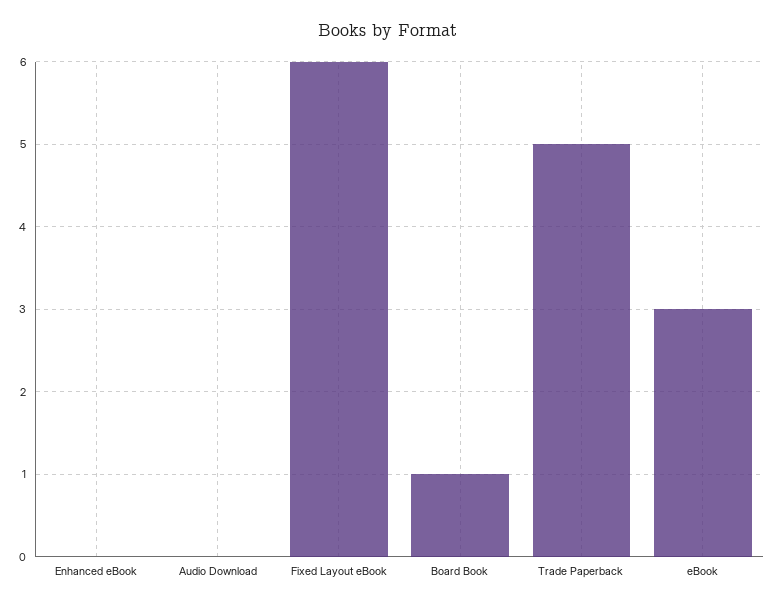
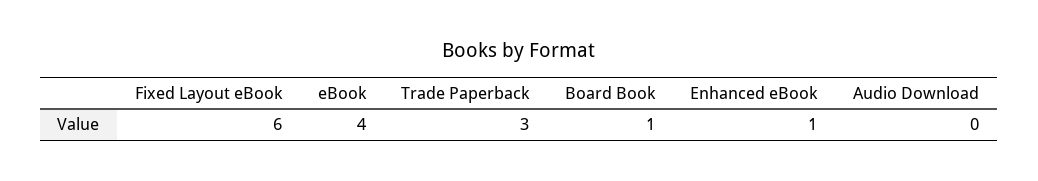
Enhanced eBook: 0 -> 1
Trade Paperback: 5 -> 3
eBook: 3 -> 4

